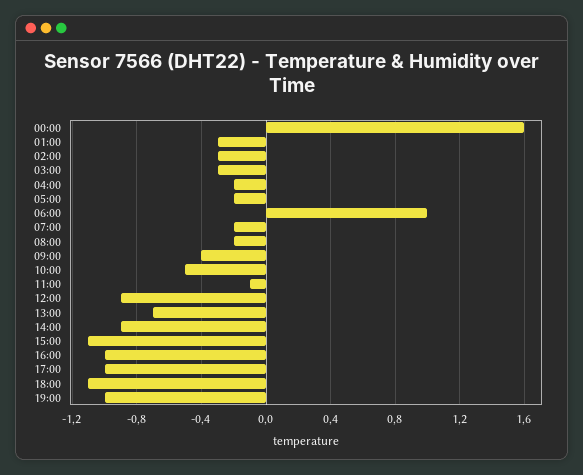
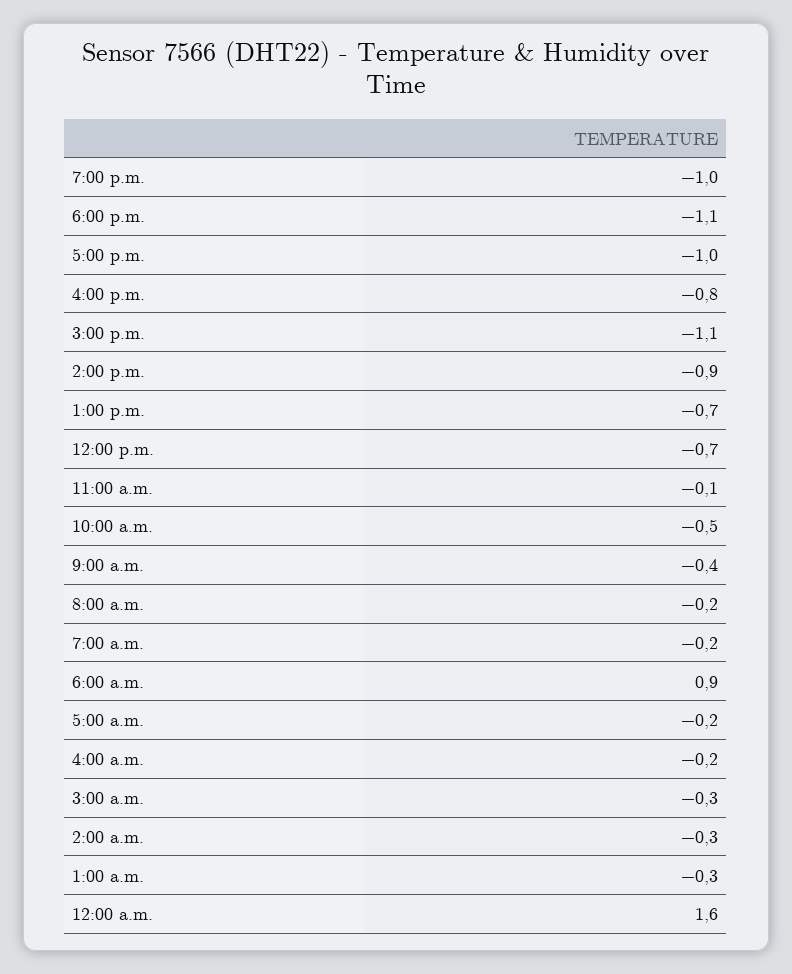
06:00: 1 -> 0.9
12:00: -0.9 -> -0.7
16:00: -1 -> -0.8

